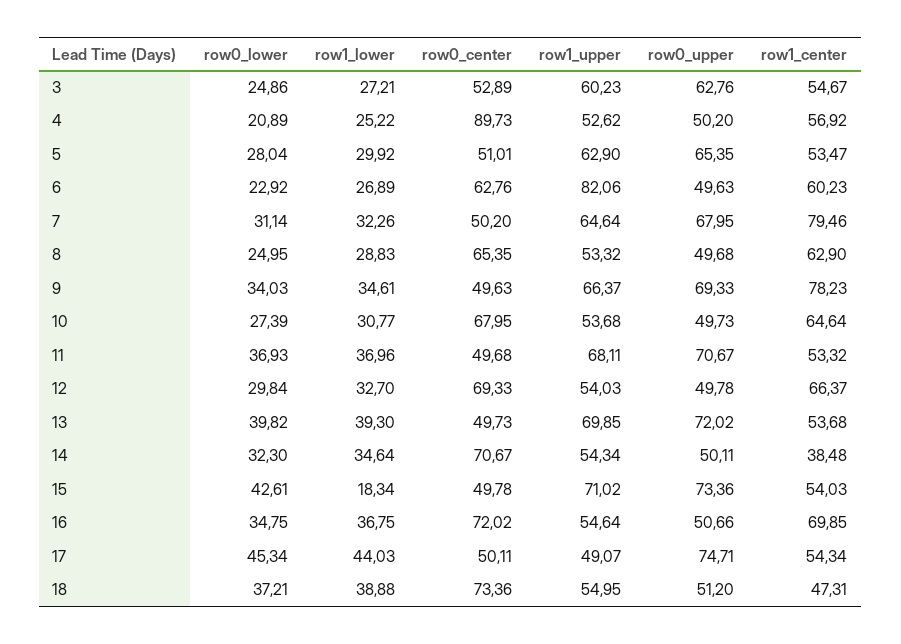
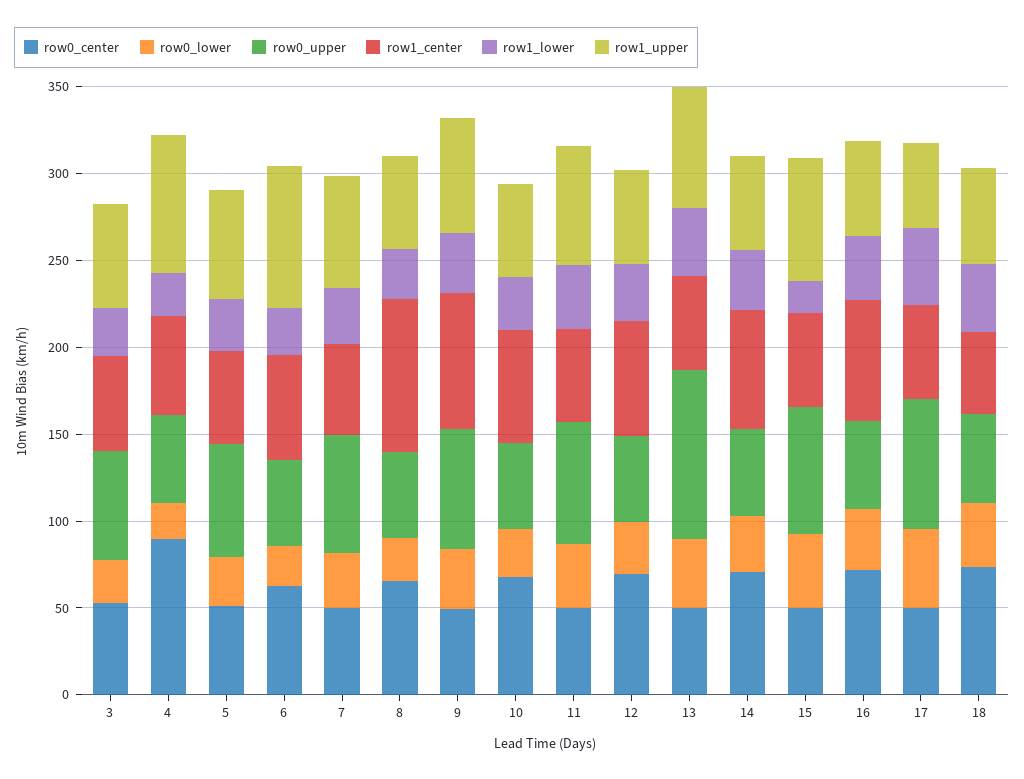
row1_upper, 4: 52.62 -> 80
row1_center, 7: 79.46 -> 50
row1_center, 8: 62.9 -> 90
row0_upper, 13: 72.02 -> 100
row1_center, 14: 38.48 -> 70

